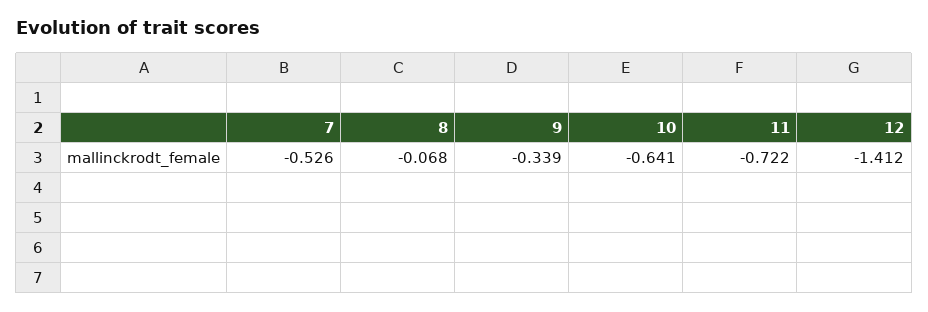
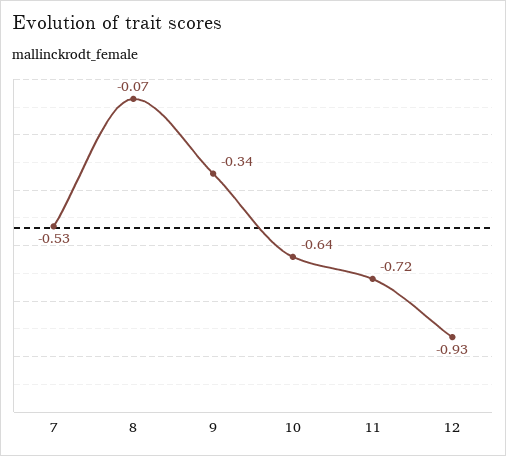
12: -1.412 -> -0.93

